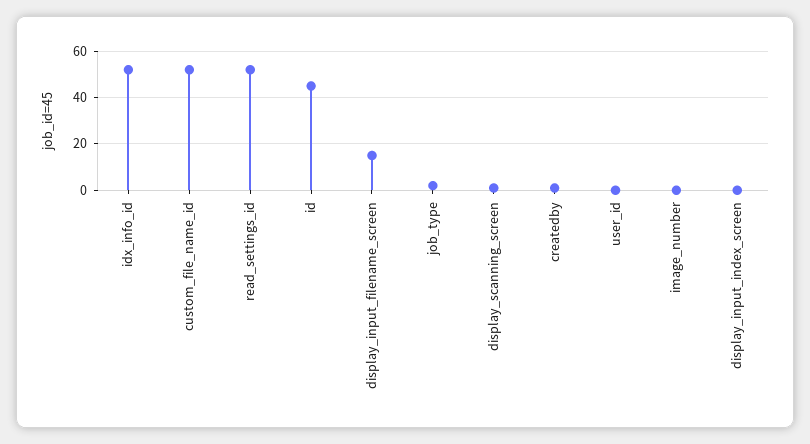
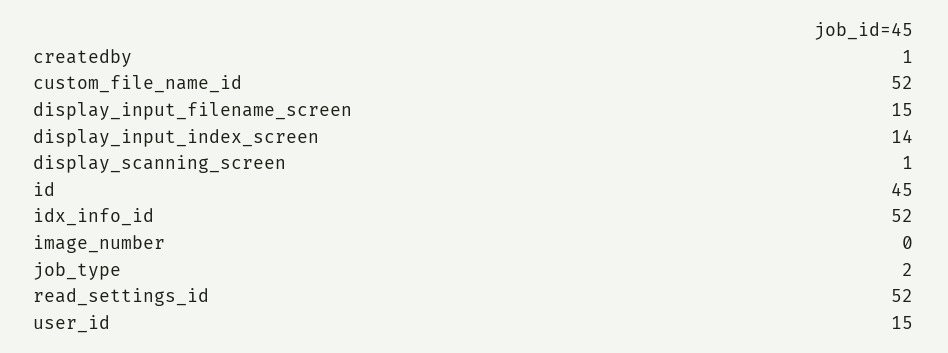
user_id: 0 -> 15
display_input_index_screen: 0 -> 14

